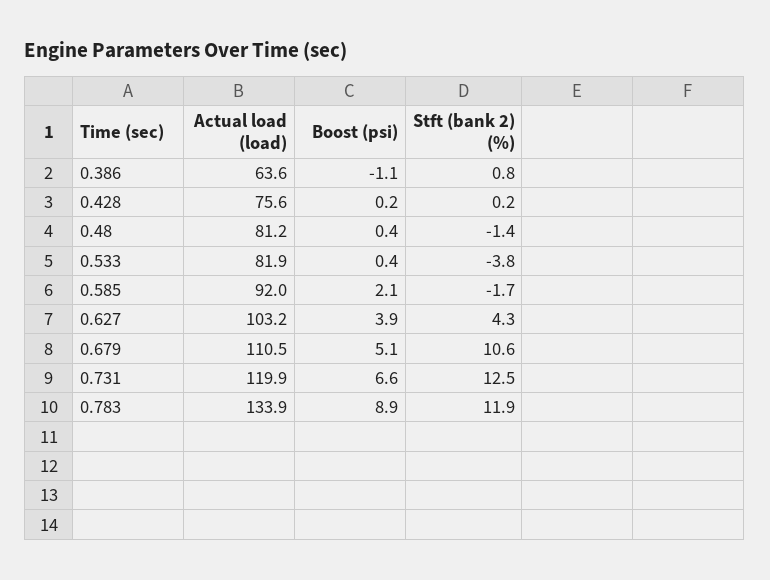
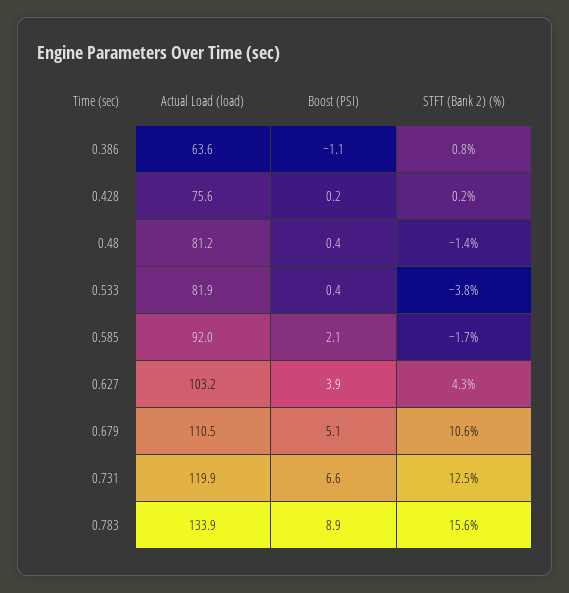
Stft (bank 2) (%), 0.783: 11.9 -> 15.6

